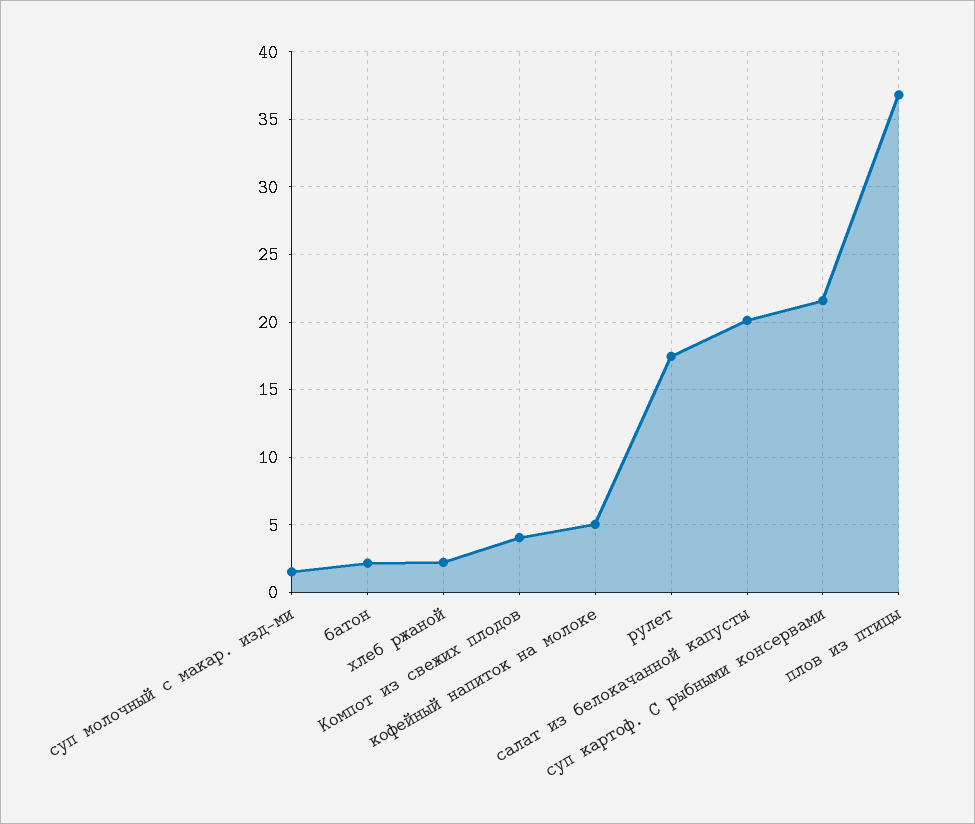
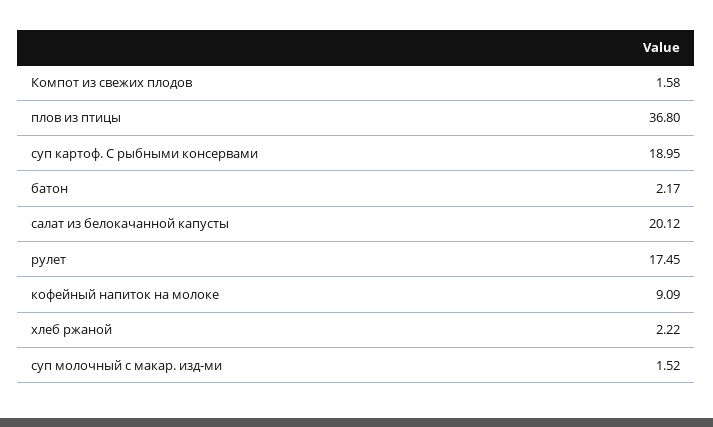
Компот из свежих плодов: 4 -> 1.58
кофейный напиток на молоке: 5 -> 9.09
суп картоф. С рыбными консервами: 21.5 -> 18.95

